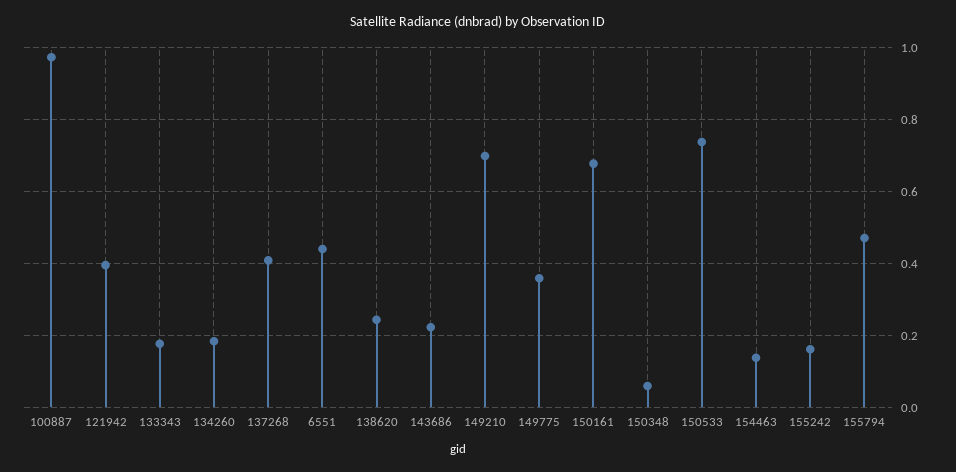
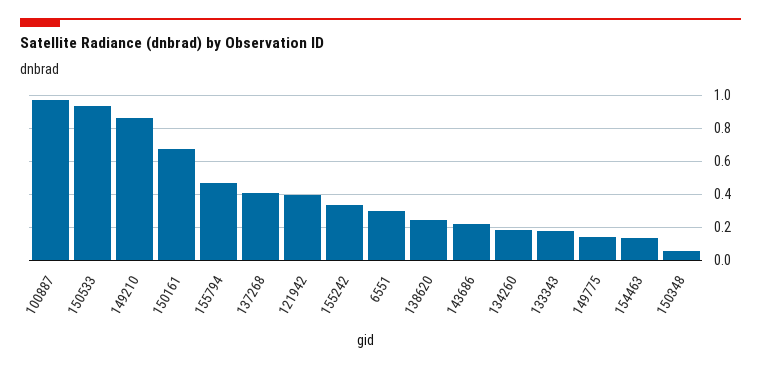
6551: 0.44 -> 0.3
149210: 0.7 -> 0.85
149775: 0.36 -> 0.15
150533: 0.74 -> 0.95
155242: 0.16 -> 0.35

